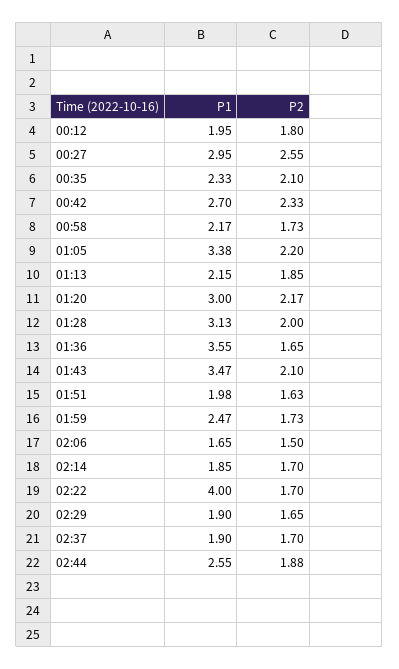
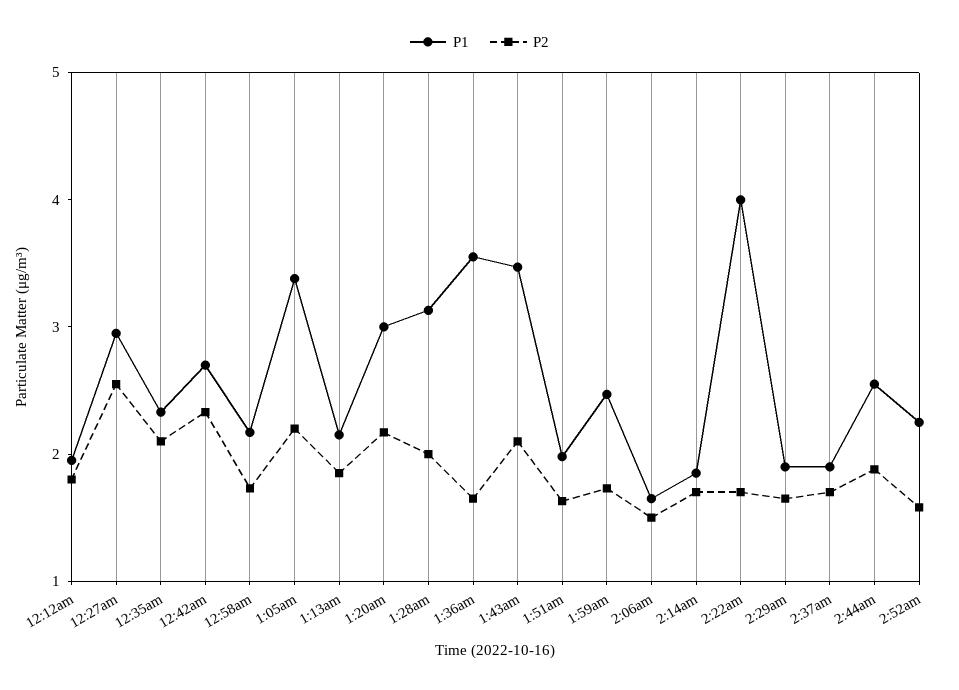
P1, 2:52am: none -> 2.2
P2, 2:52am: none -> 1.6

